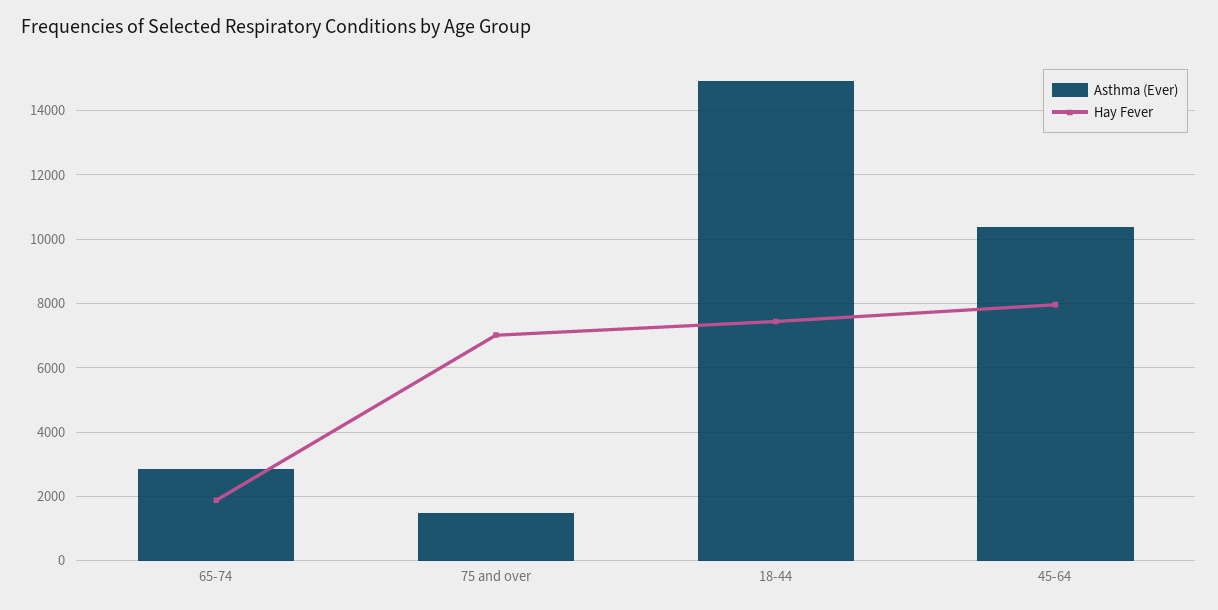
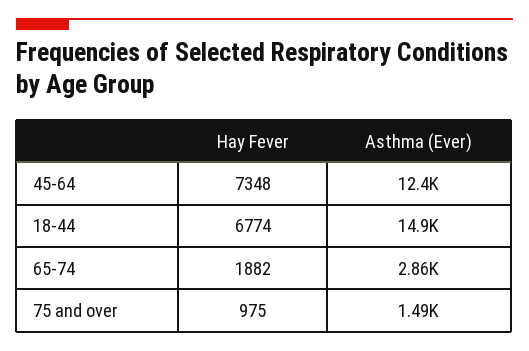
Hay Fever, 75 and over: 7000 -> 975
Hay Fever, 18-44: 7400 -> 6774
Asthma (Ever), 45-64: 10400 -> 12400
Hay Fever, 45-64: 8000 -> 7348

